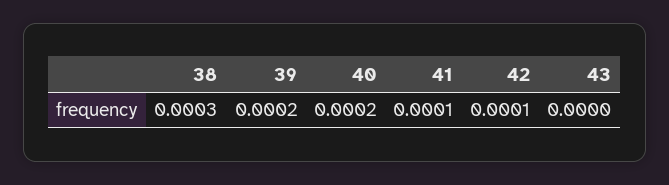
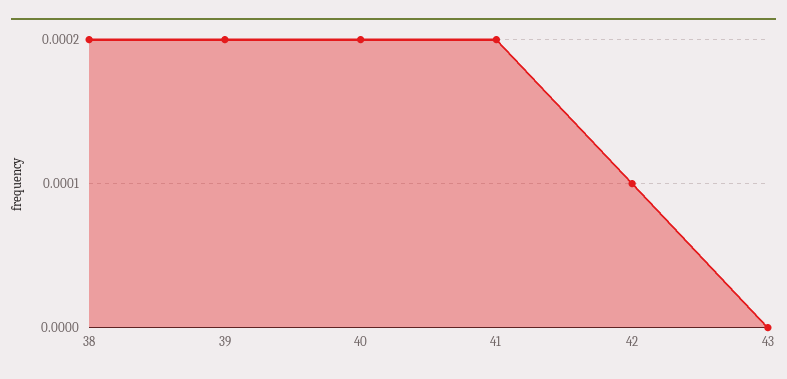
38: 0.0003 -> 0.0002
41: 0.0001 -> 0.0002

